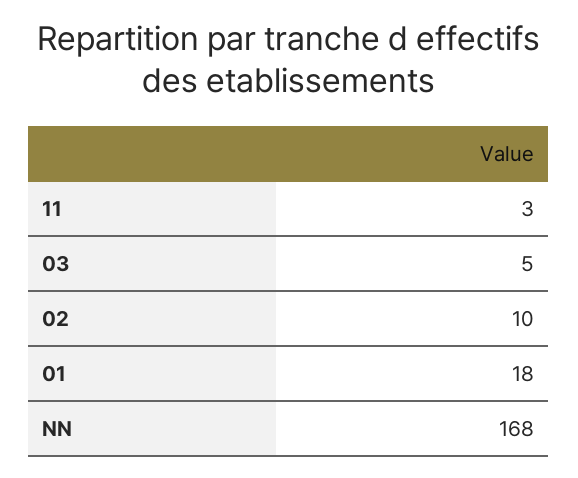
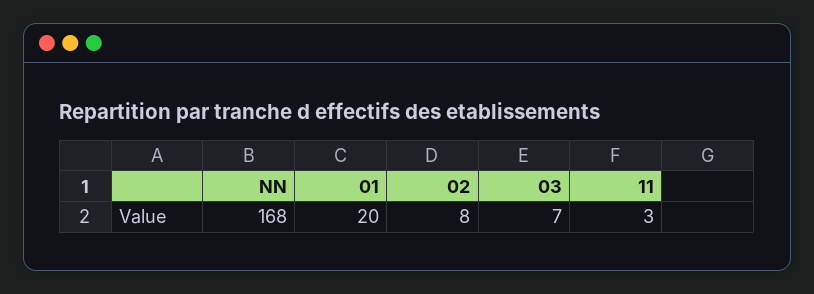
03: 5 -> 7
02: 10 -> 8
01: 18 -> 20

